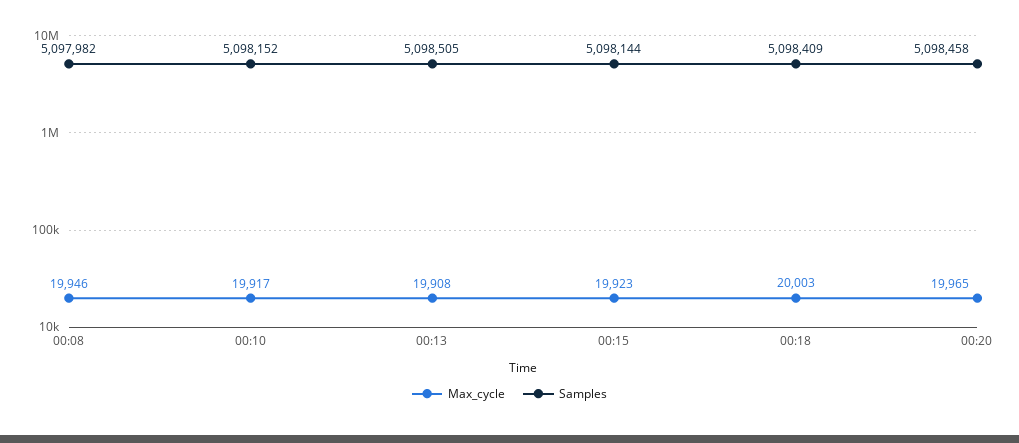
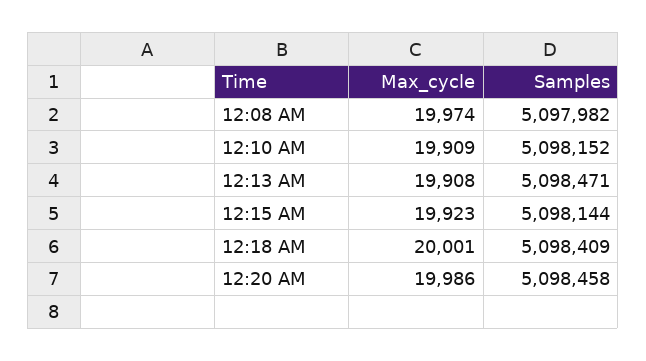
Max_cycle, 00:08: 19946 -> 19974
Max_cycle, 00:10: 19917 -> 19909
Samples, 00:13: 5098505 -> 5098471
Max_cycle, 00:18: 20003 -> 20001
Max_cycle, 00:20: 19965 -> 19986

